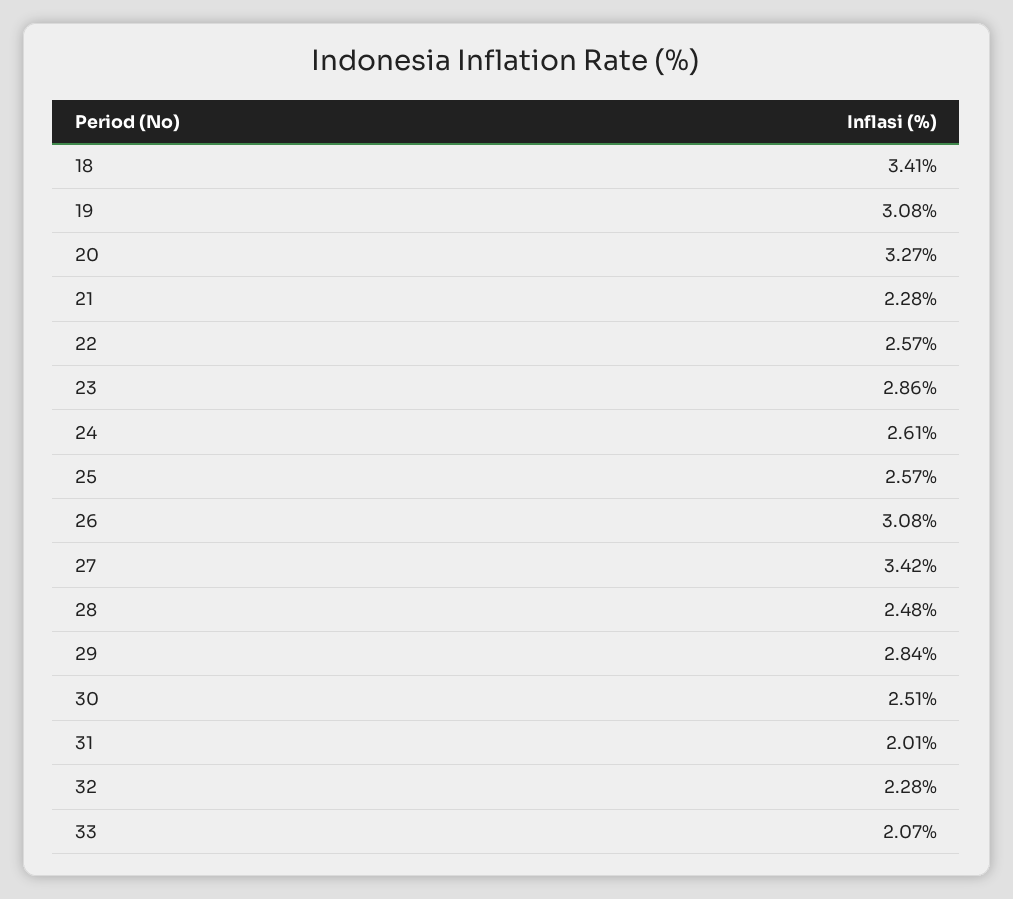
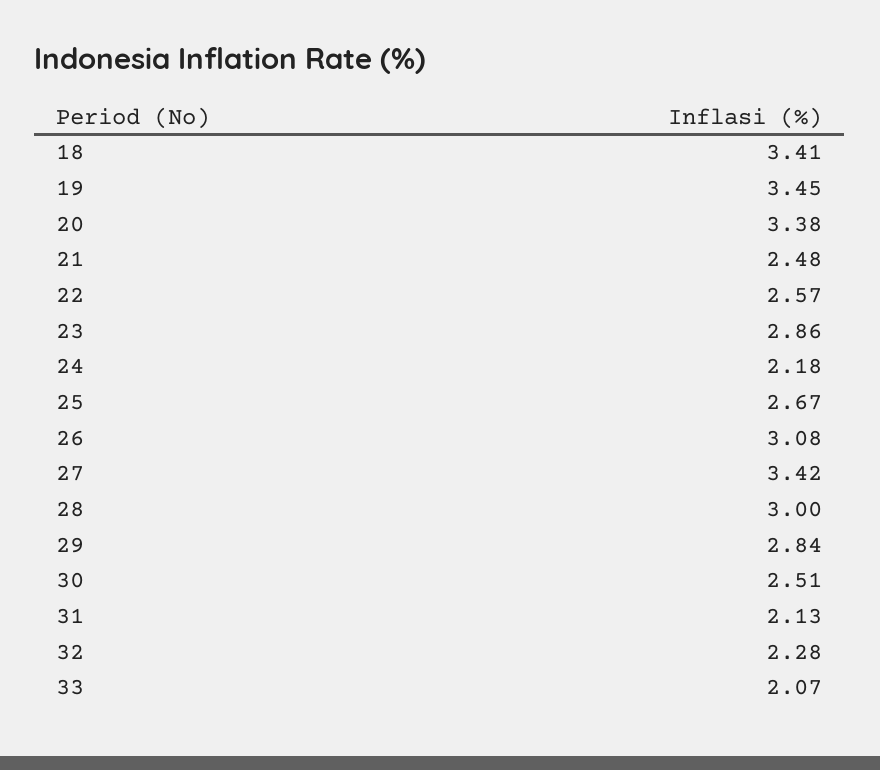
19: 3.08 -> 3.45
20: 3.27 -> 3.38
21: 2.28 -> 2.48
24: 2.61 -> 2.18
25: 2.57 -> 2.67
28: 2.48 -> 3
31: 2.01 -> 2.13

